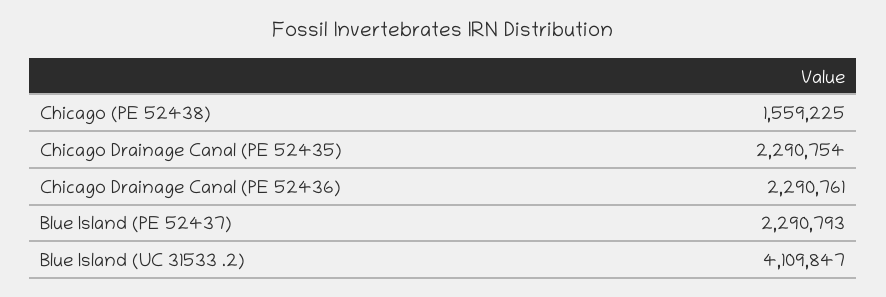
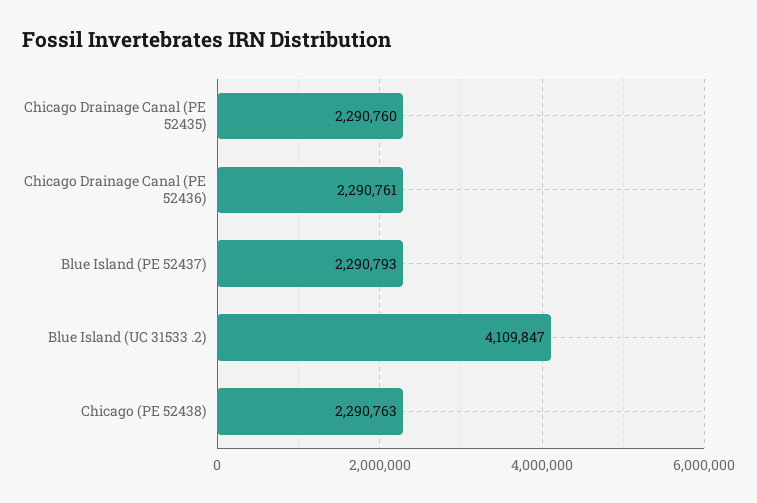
Chicago (PE 52438): 1559225 -> 2290763
Chicago Drainage Canal (PE 52435): 2290754 -> 2290760

